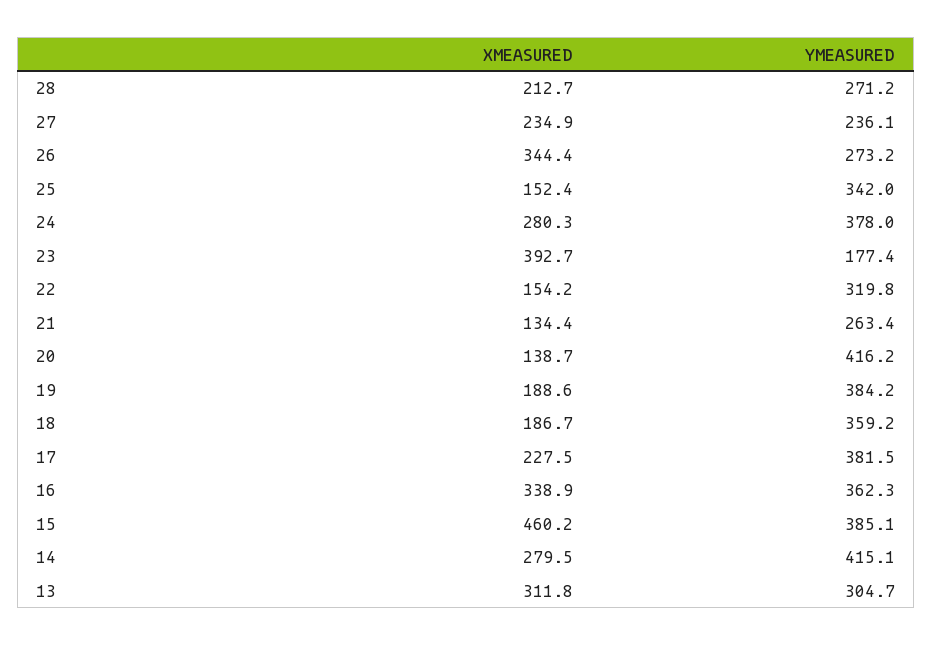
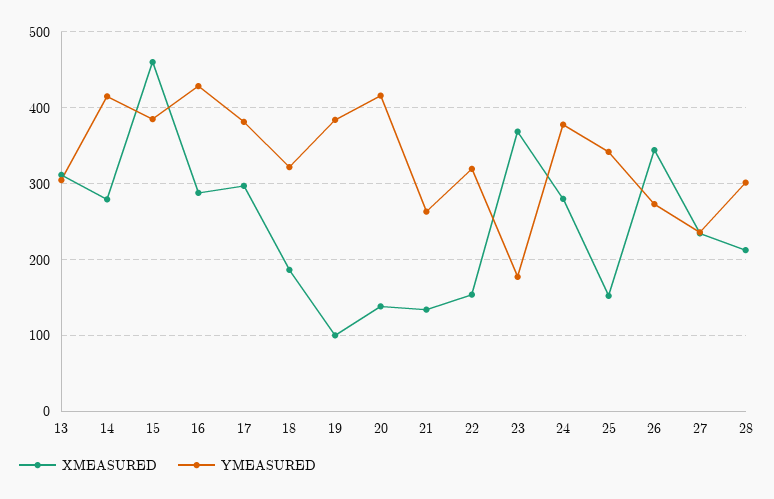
YMEASURED, 28: 271.2 -> 300
XMEASURED, 23: 392.7 -> 370
XMEASURED, 19: 188.6 -> 100
YMEASURED, 18: 359.2 -> 320
XMEASURED, 17: 227.5 -> 300
XMEASURED, 16: 338.9 -> 290
YMEASURED, 16: 362.3 -> 430

